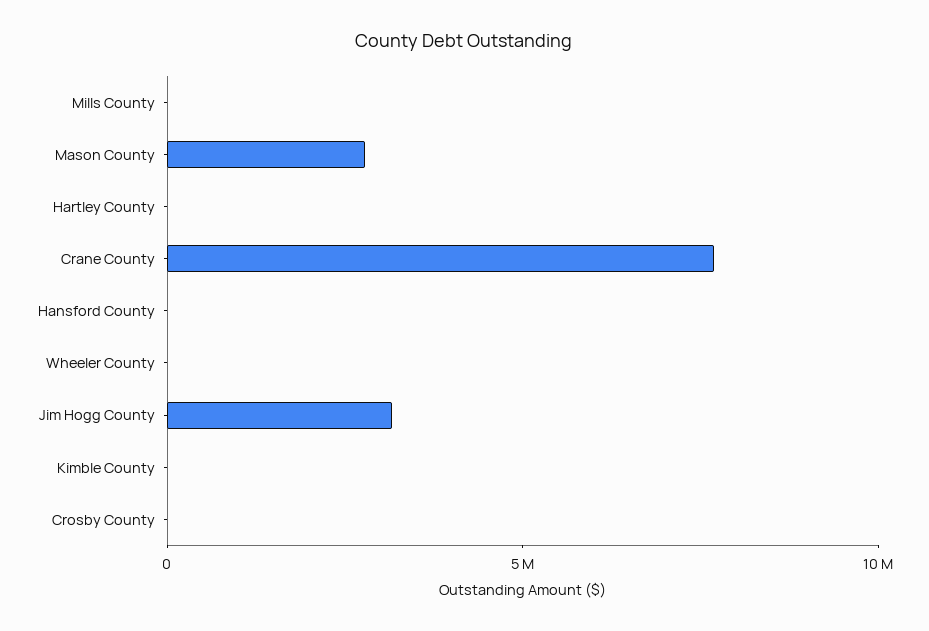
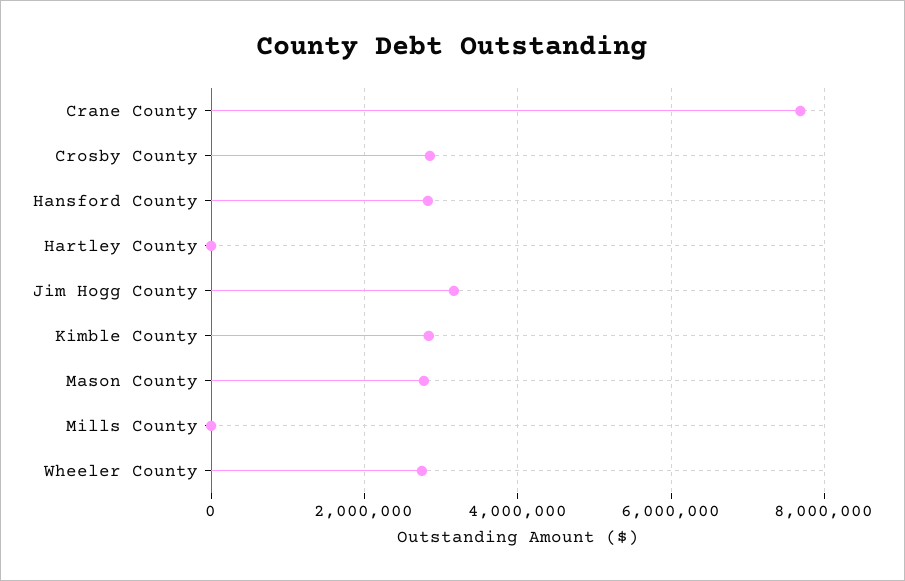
Hansford County: 0 -> 2800000
Wheeler County: 0 -> 2800000
Kimble County: 0 -> 2800000
Crosby County: 0 -> 2800000

